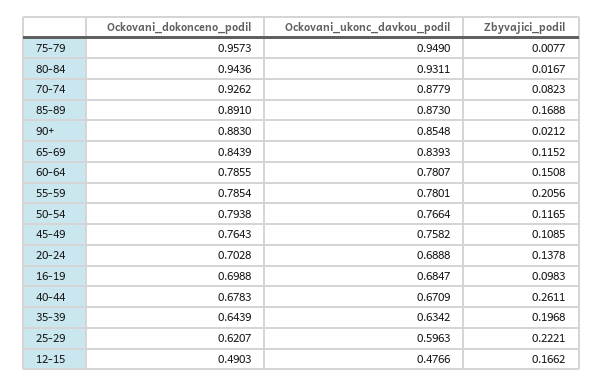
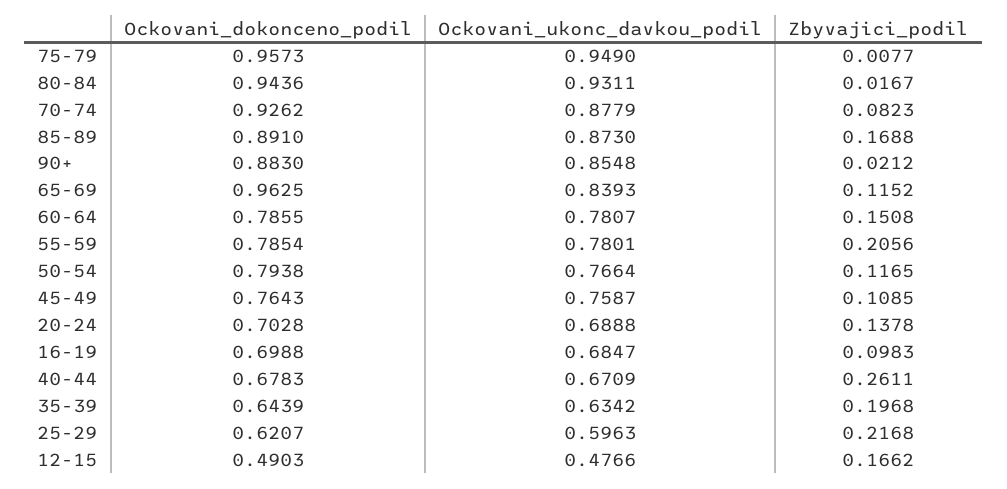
Ockovani_dokonceno_podil, 65-69: 0.8439 -> 0.9625
Ockovani_ukonc_davkou_podil, 45-49: 0.7582 -> 0.7587
Zbyvajici_podil, 25-29: 0.2221 -> 0.2168

